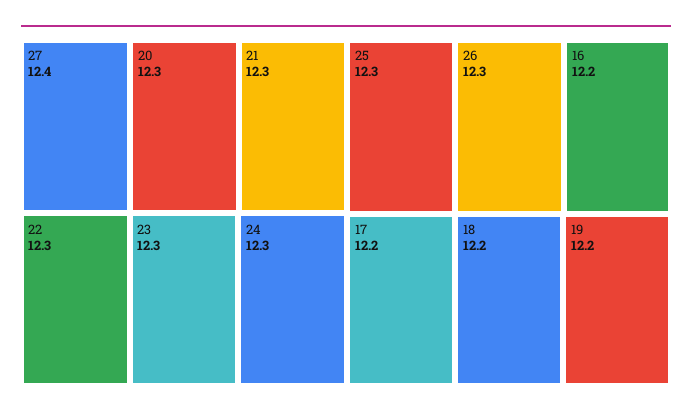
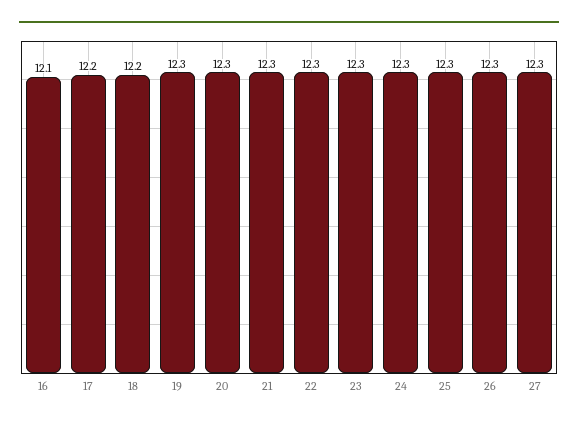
27: 12.4 -> 12.3
16: 12.2 -> 12.1
19: 12.2 -> 12.3

